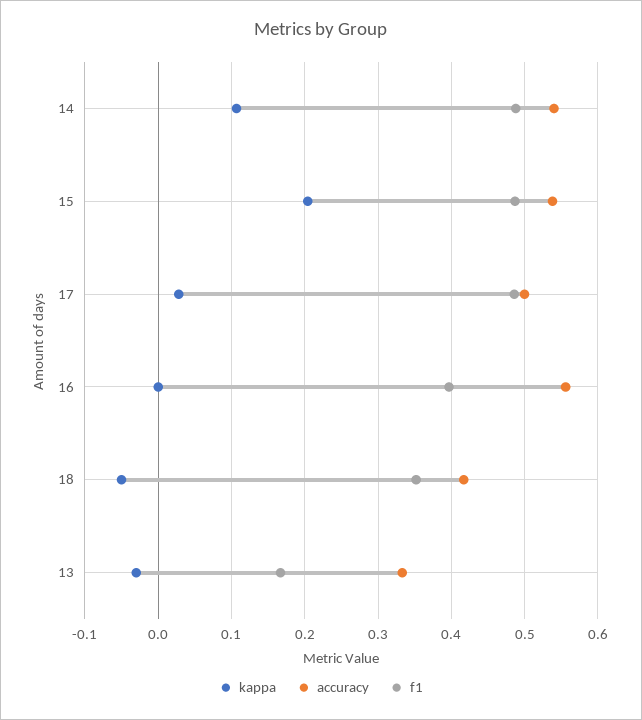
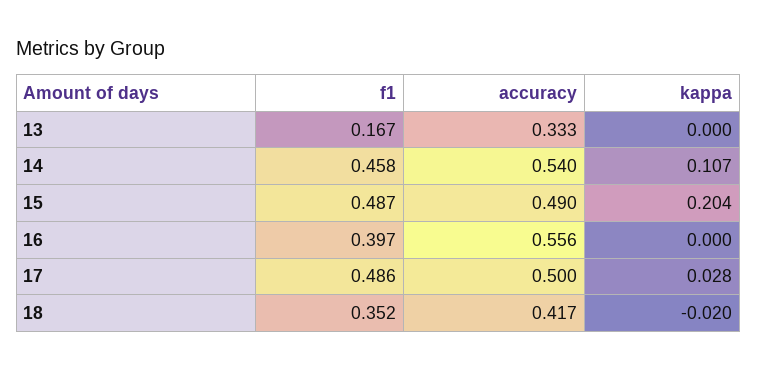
f1, 14: 0.49 -> 0.458
accuracy, 15: 0.54 -> 0.49
kappa, 18: -0.05 -> -0.02
kappa, 13: -0.03 -> 0

